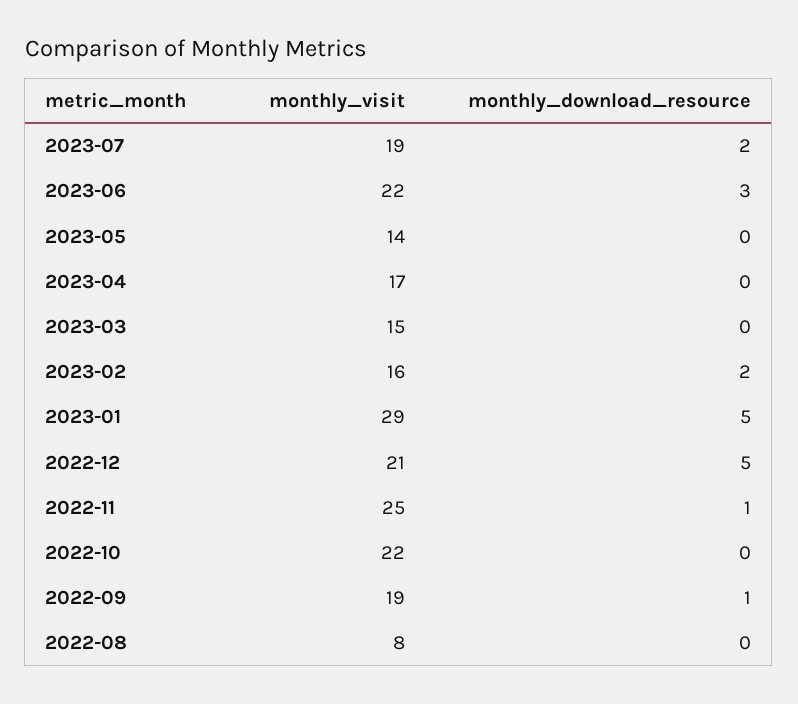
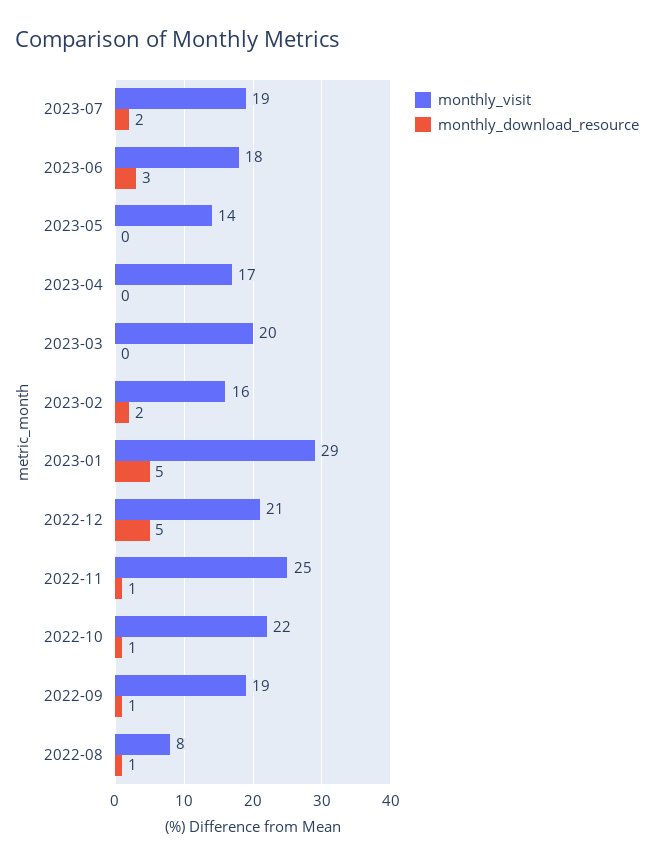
monthly_visit, 2023-06: 22 -> 18
monthly_visit, 2023-03: 15 -> 20
monthly_download_resource, 2022-10: 0 -> 1
monthly_download_resource, 2022-08: 0 -> 1

